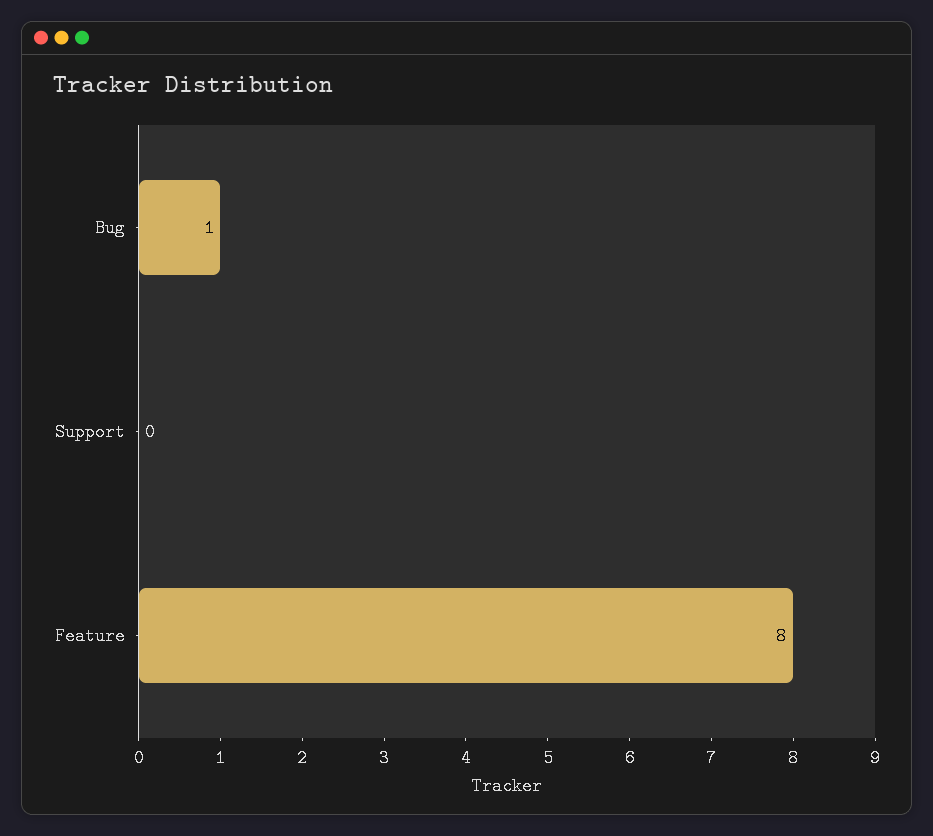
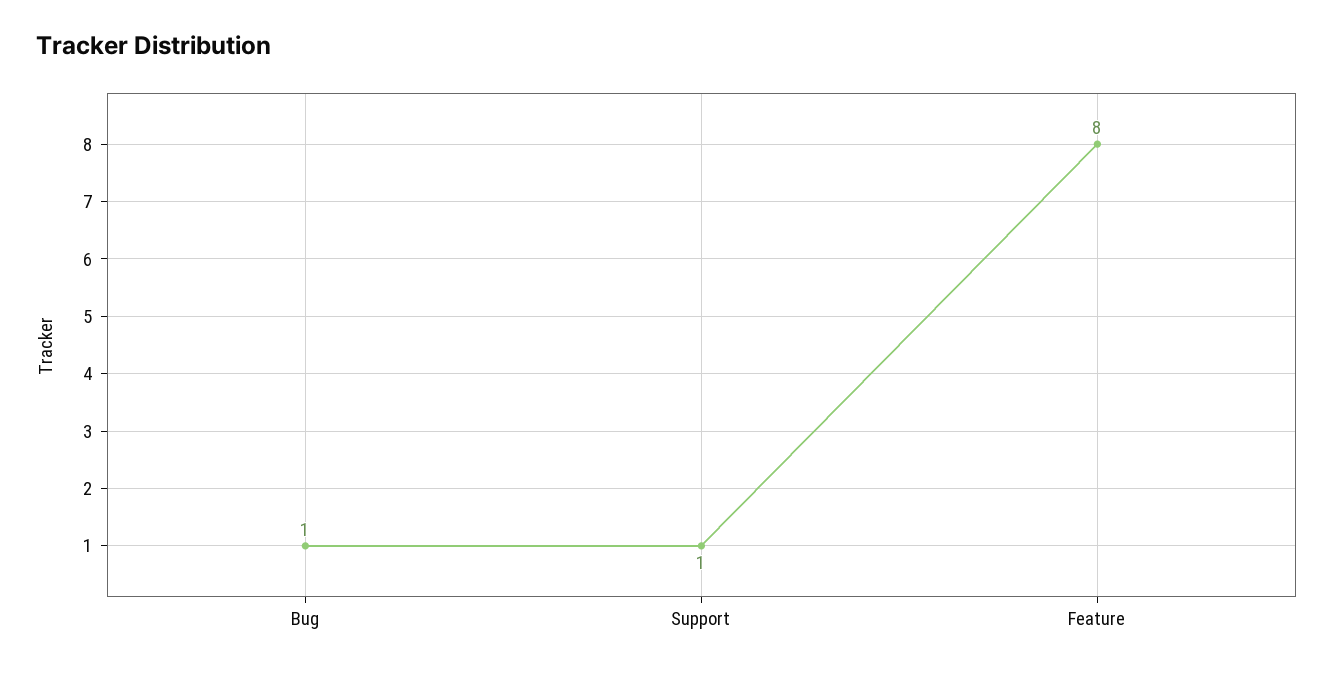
Support: 0 -> 1

